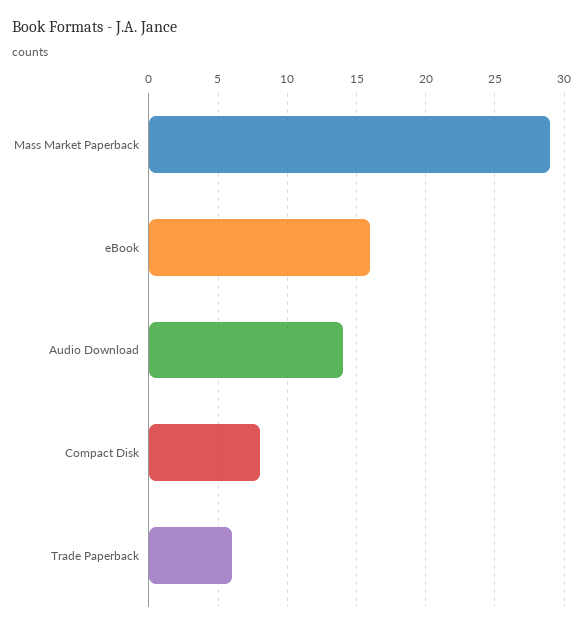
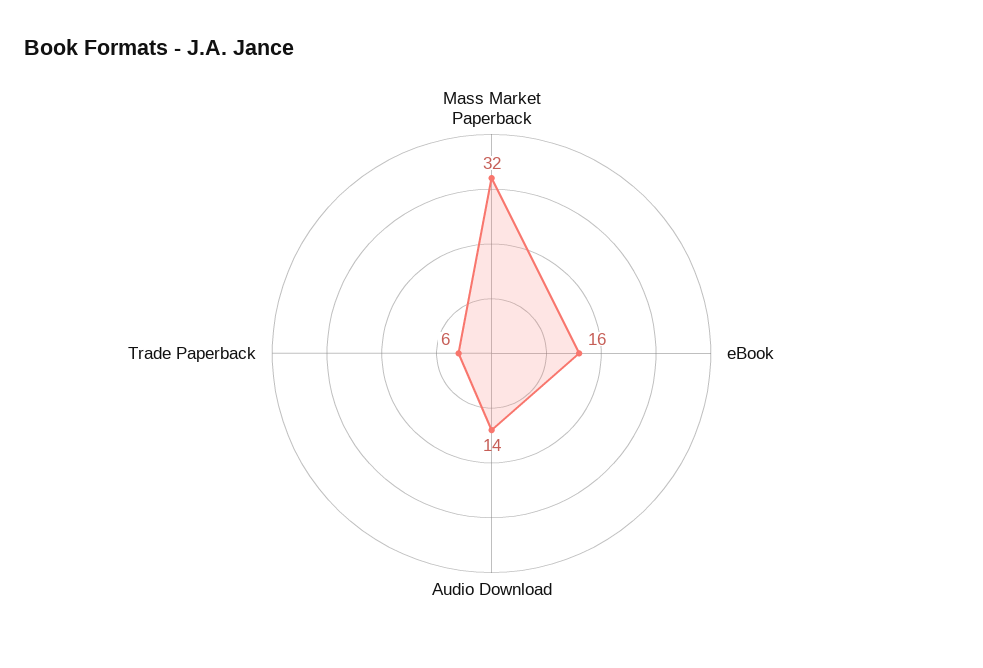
Mass Market Paperback: 29 -> 32
Compact Disk: 8 -> none

